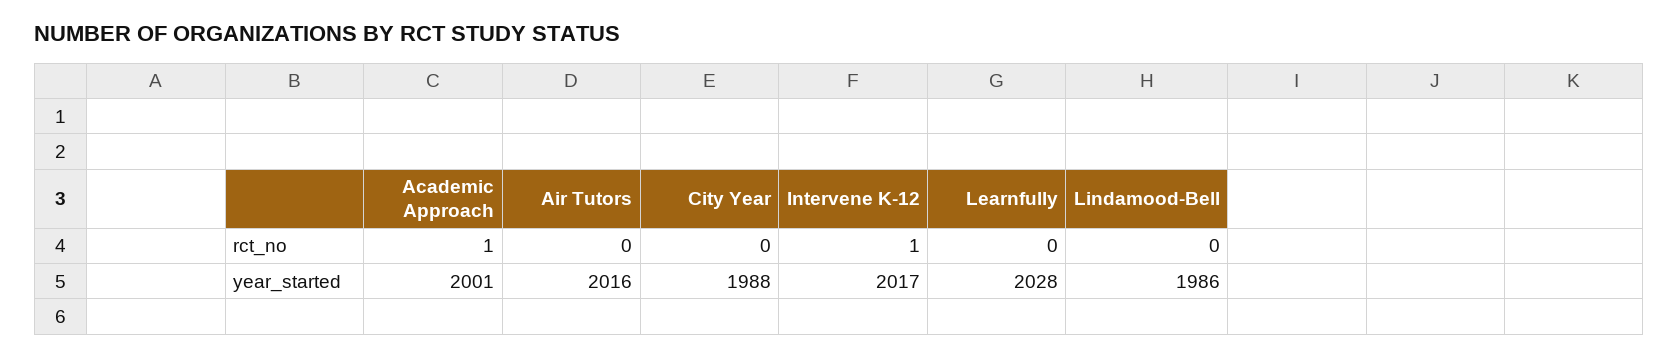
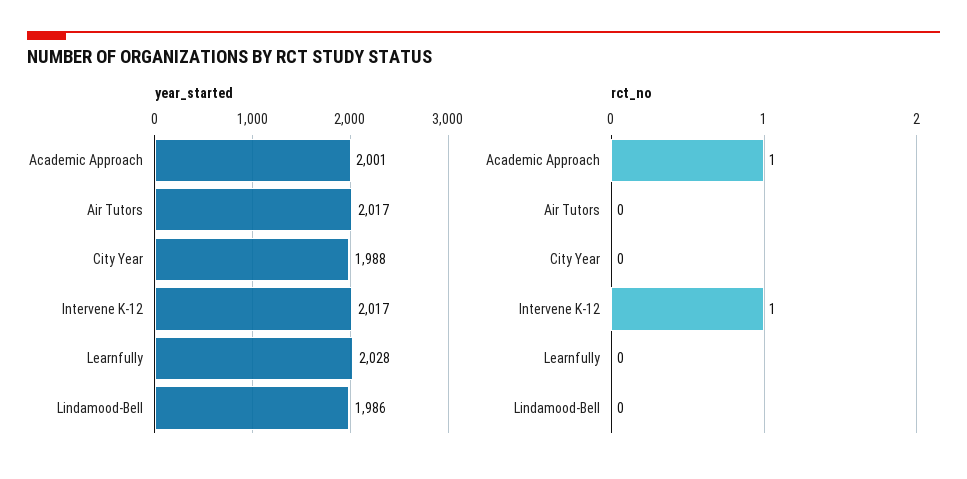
year_started, Air Tutors: 2016 -> 2017

